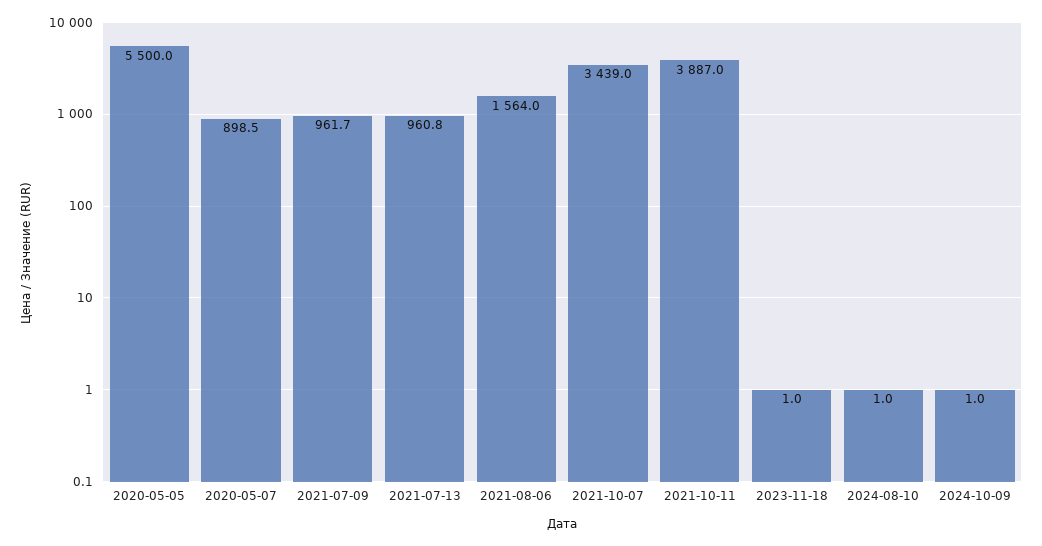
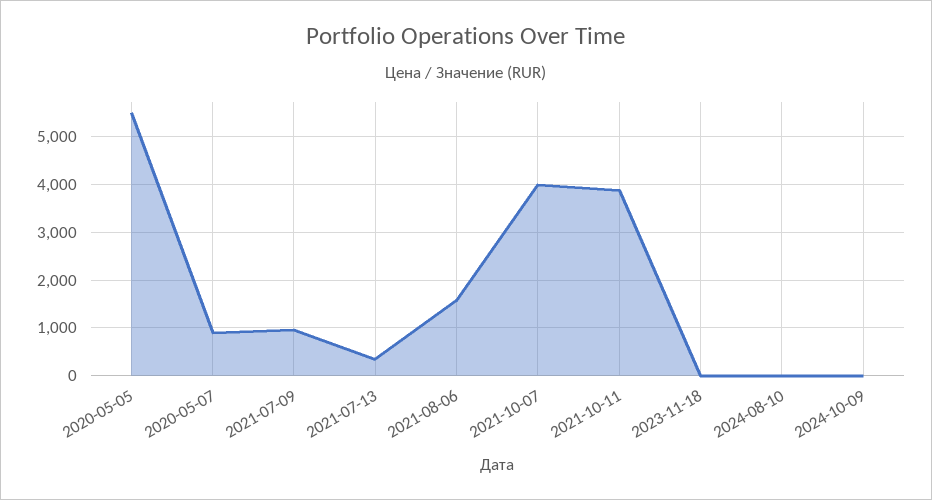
2021-07-13: 960.8 -> 400
2021-10-07: 3439 -> 4000

